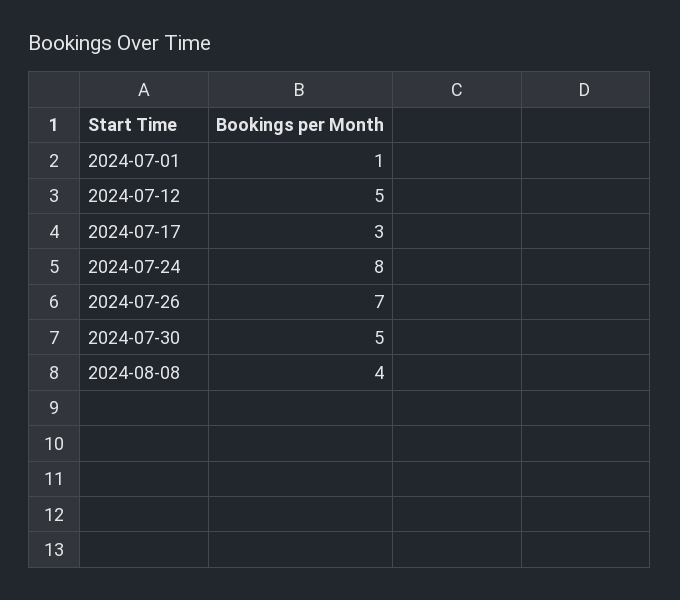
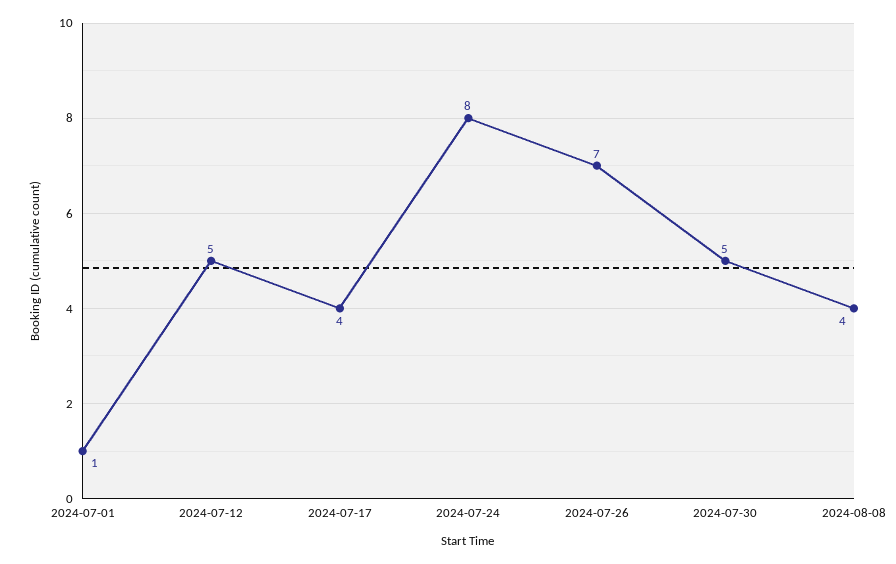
2024-07-17: 3 -> 4

